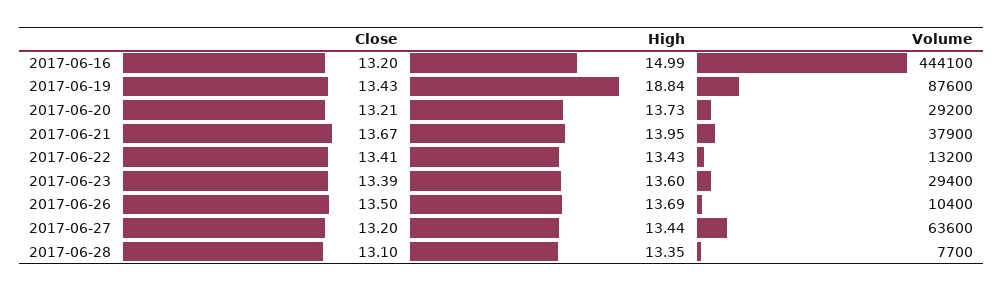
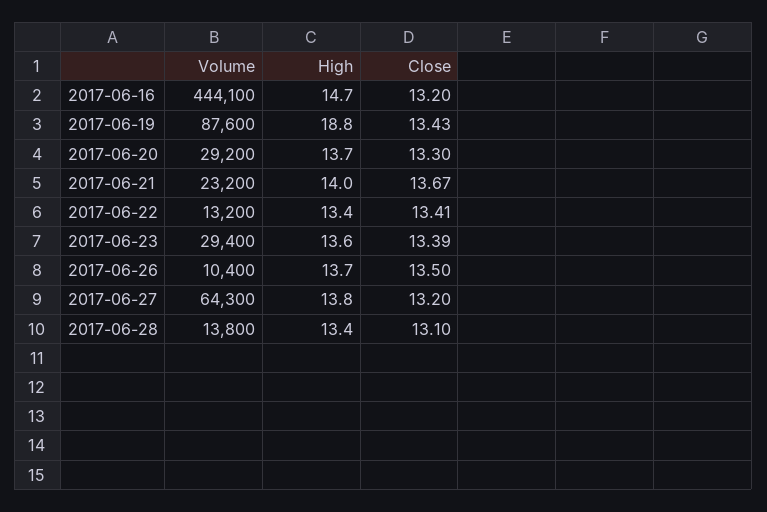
High, 2017-06-16: 14.99 -> 14.7
Close, 2017-06-20: 13.21 -> 13.3
Volume, 2017-06-21: 37900 -> 23200
High, 2017-06-27: 13.44 -> 13.8
Volume, 2017-06-27: 63600 -> 64300
Volume, 2017-06-28: 7700 -> 13800

